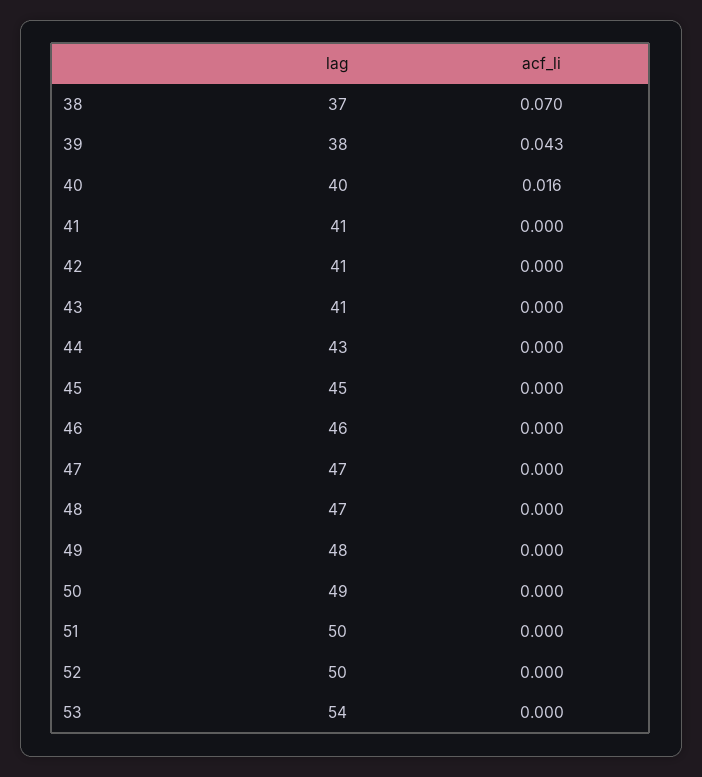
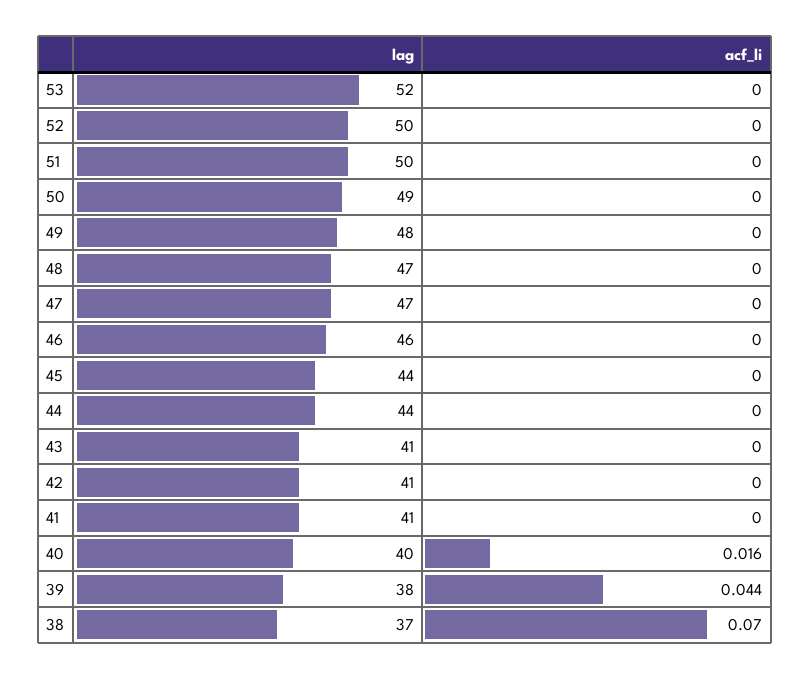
acf_li, 39: 0.043 -> 0.044
lag, 44: 43 -> 44
lag, 45: 45 -> 44
lag, 53: 54 -> 52

